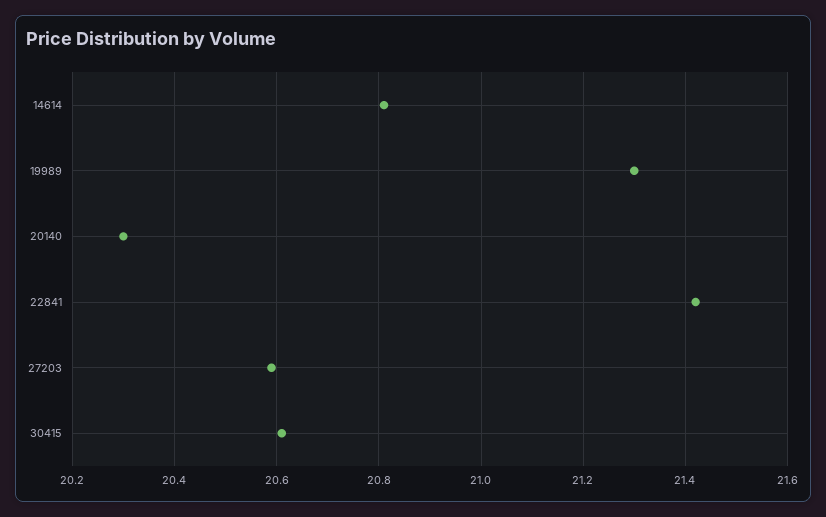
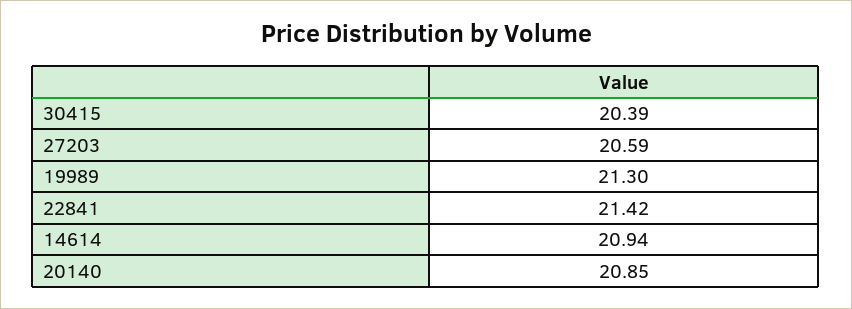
14614: 20.8 -> 20.94
20140: 20.3 -> 20.85
30415: 20.6 -> 20.39

